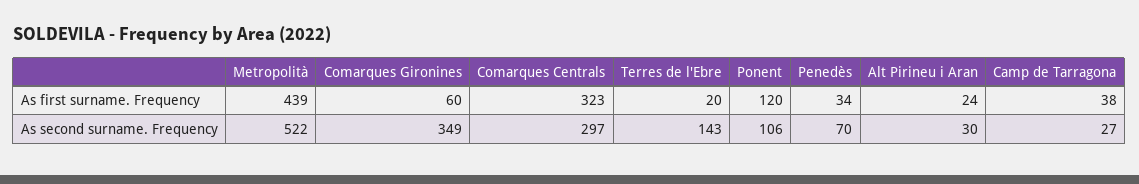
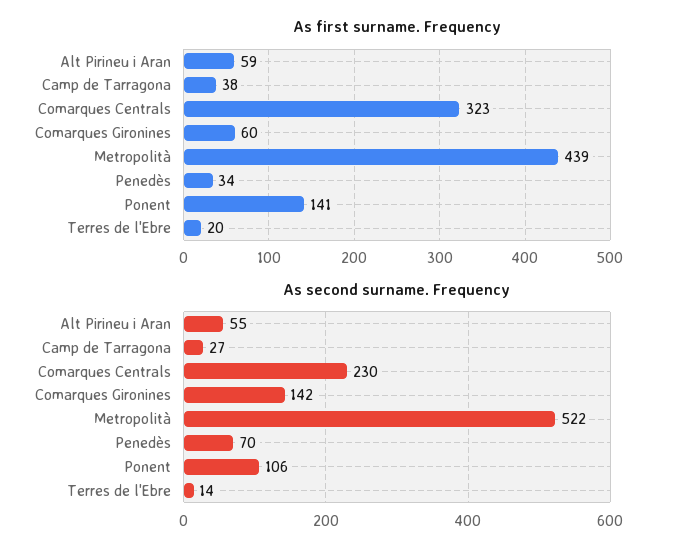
As first surname. Frequency, Ponent: 120 -> 141
As first surname. Frequency, Alt Pirineu i Aran: 24 -> 59
As second surname. Frequency, Comarques Gironines: 349 -> 142
As second surname. Frequency, Comarques Centrals: 297 -> 230
As second surname. Frequency, Terres de l'Ebre: 143 -> 14
As second surname. Frequency, Alt Pirineu i Aran: 30 -> 55

